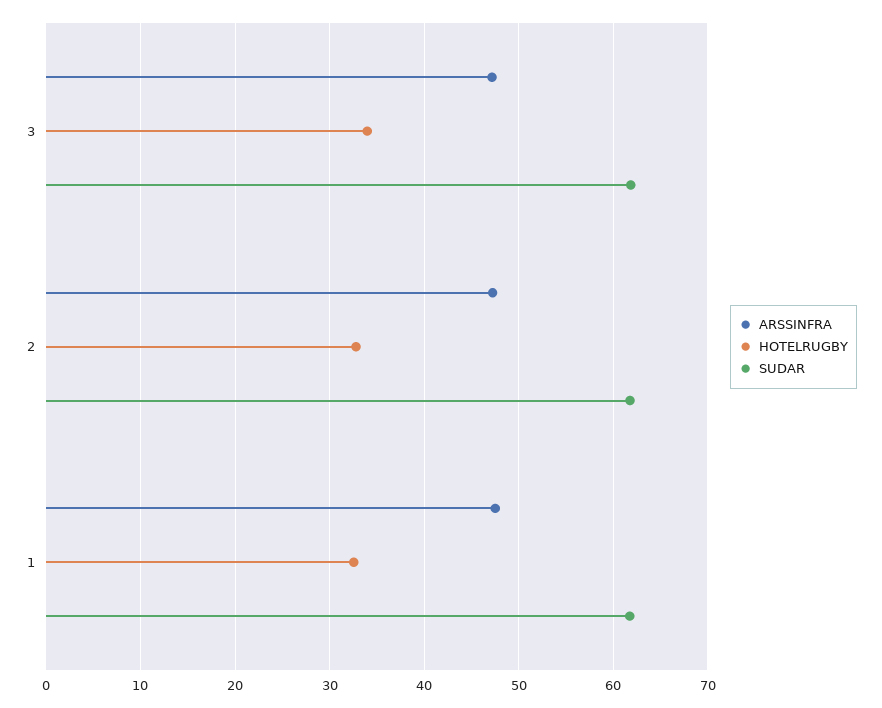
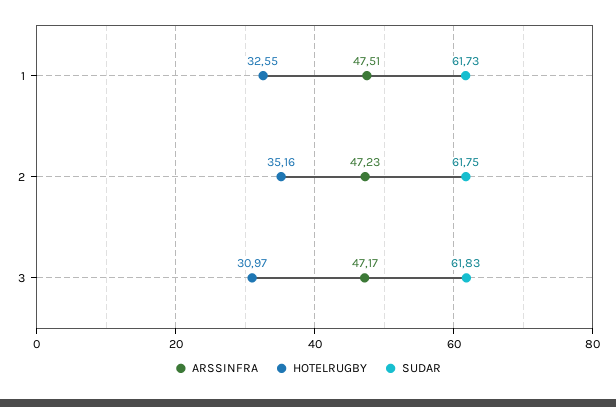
HOTELRUGBY, 3: 34 -> 30.97
HOTELRUGBY, 2: 33 -> 35.16

